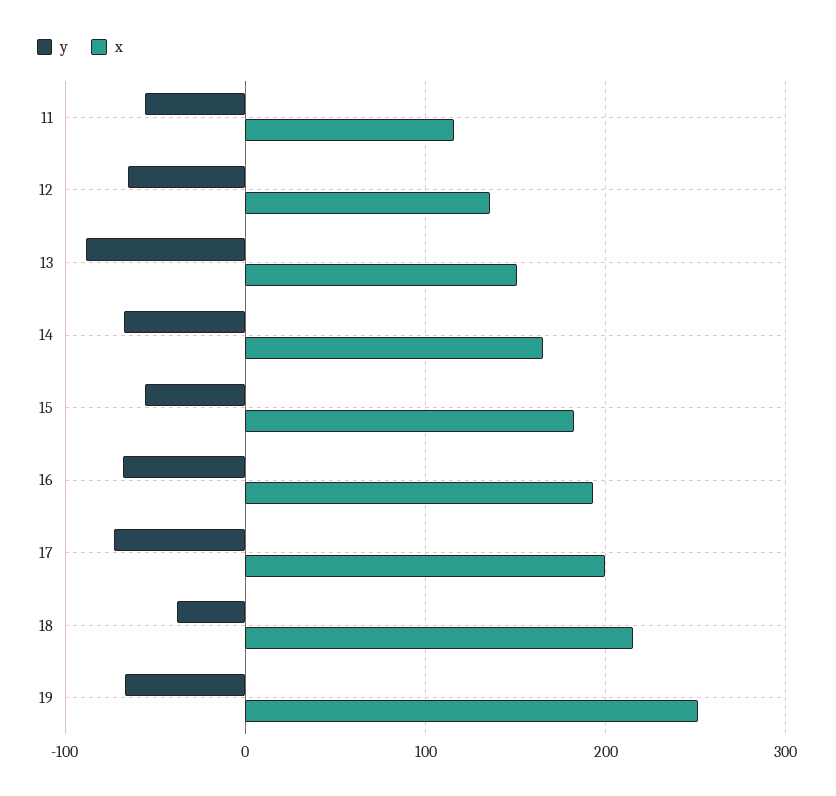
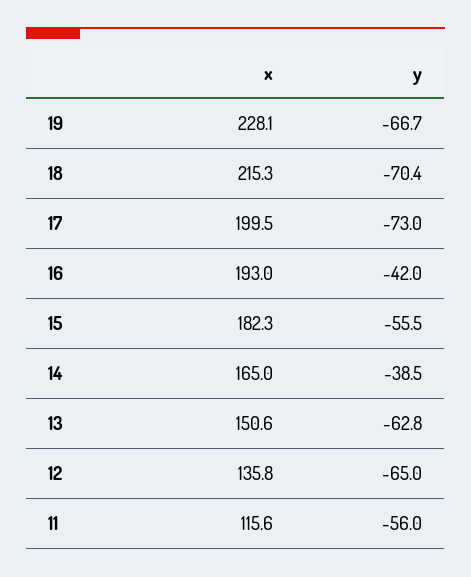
y, 13: -90 -> -62.8
y, 14: -70 -> -38.5
y, 16: -70 -> -42
y, 18: -40 -> -70.4
x, 19: 250 -> 228.1

